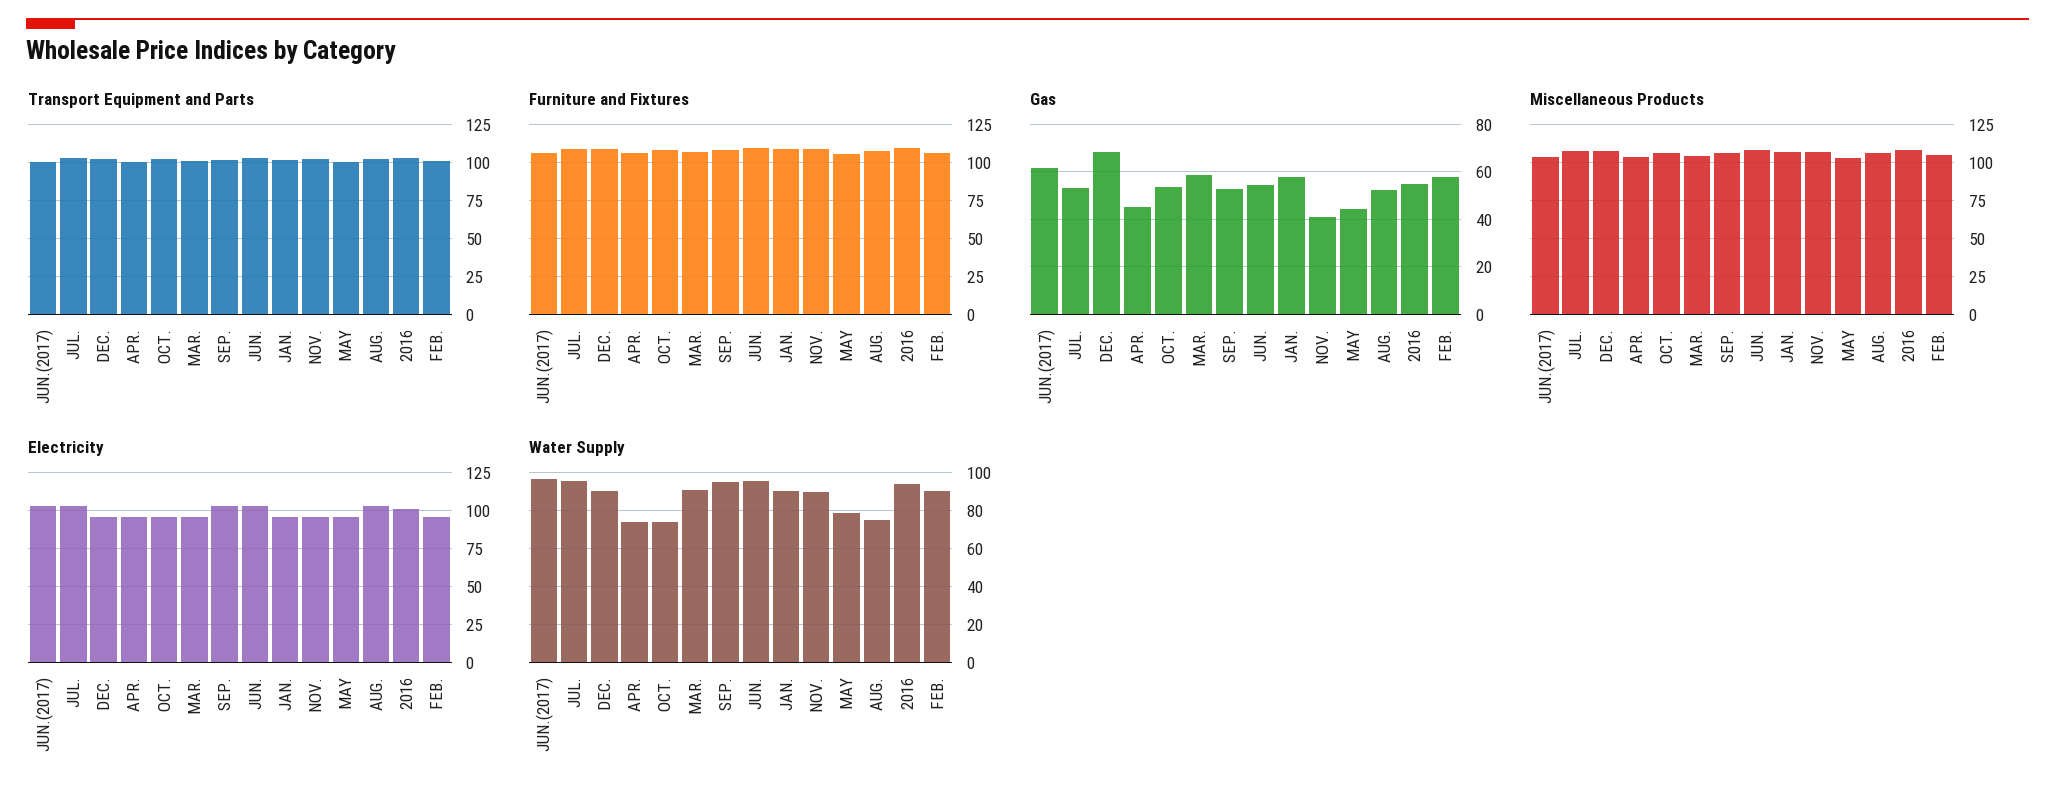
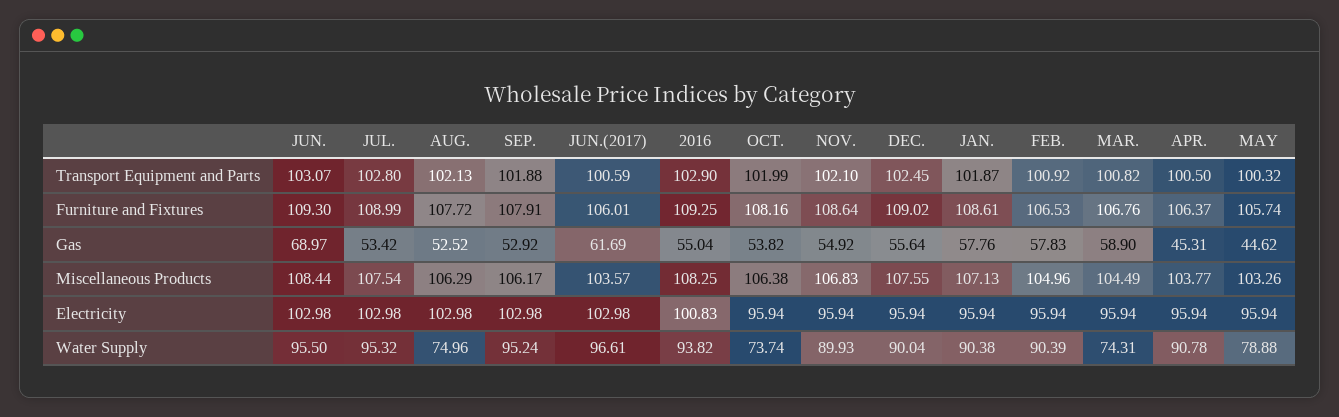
Gas, DEC.: 70 -> 55.64
Gas, JUN.: 55 -> 68.97
Gas, NOV.: 40 -> 54.92
Water Supply, APR.: 75 -> 90.78
Water Supply, MAR.: 90 -> 74.31

